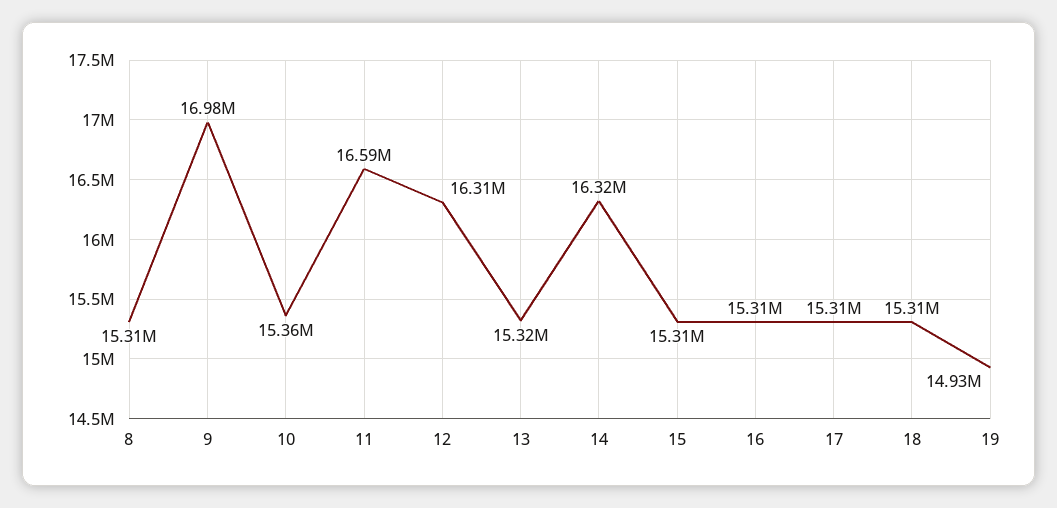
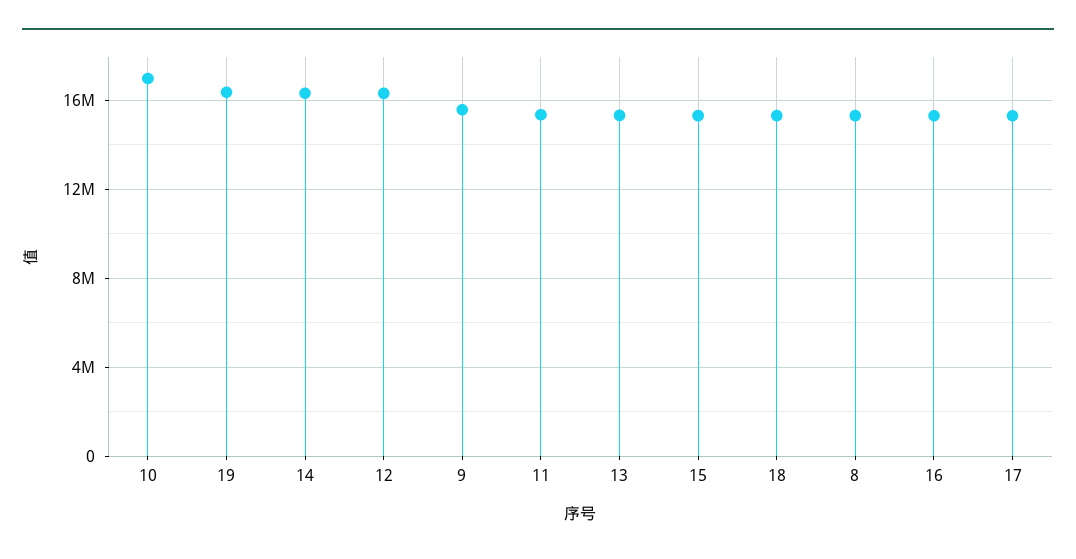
9: 16980000 -> 15500000
10: 15360000 -> 17000000
11: 16590000 -> 15500000
19: 14930000 -> 16500000

